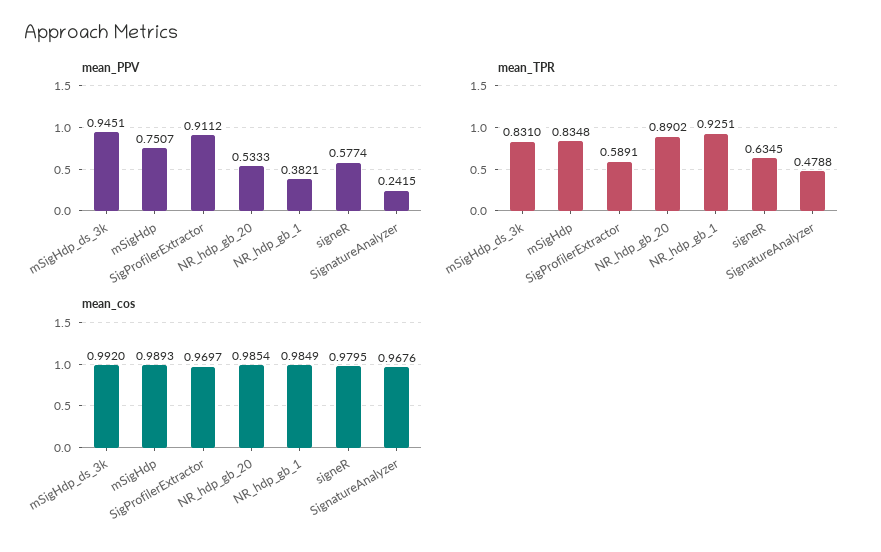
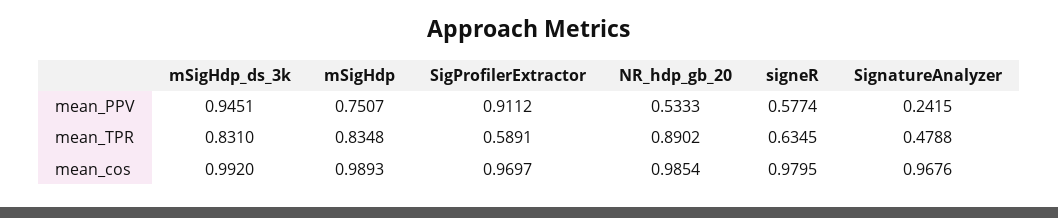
mean_PPV, NR_hdp_gb_1: 0.3821 -> none
mean_TPR, NR_hdp_gb_1: 0.9251 -> none
mean_cos, NR_hdp_gb_1: 0.9849 -> none

